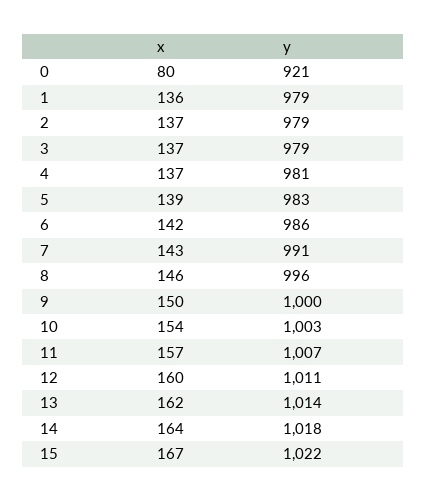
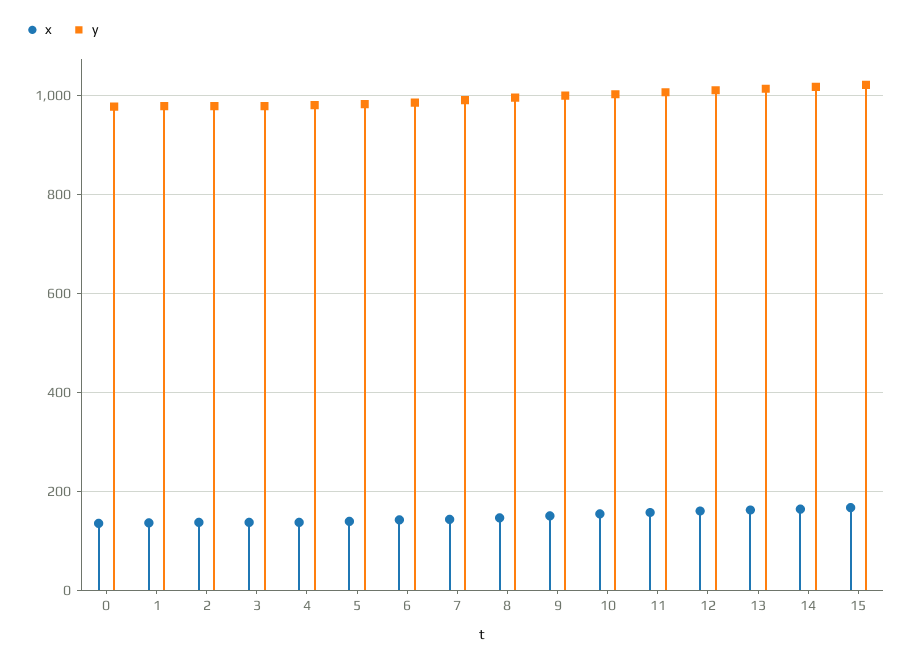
x, 0: 80 -> 140
y, 0: 921 -> 980

